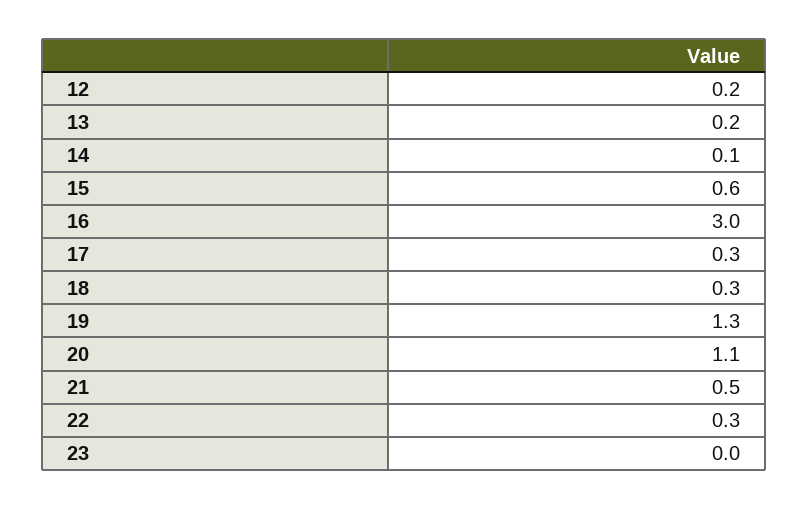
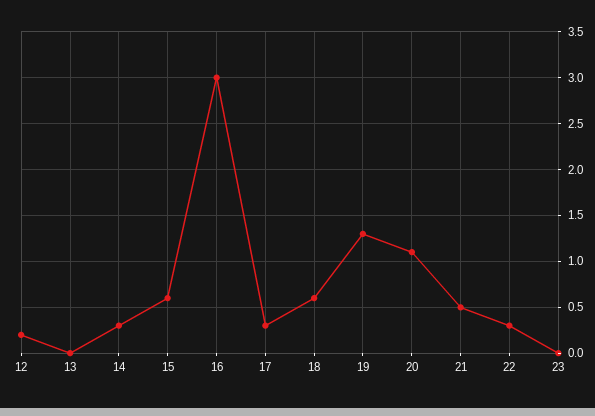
13: 0.2 -> 0
14: 0.1 -> 0.3
18: 0.3 -> 0.6

